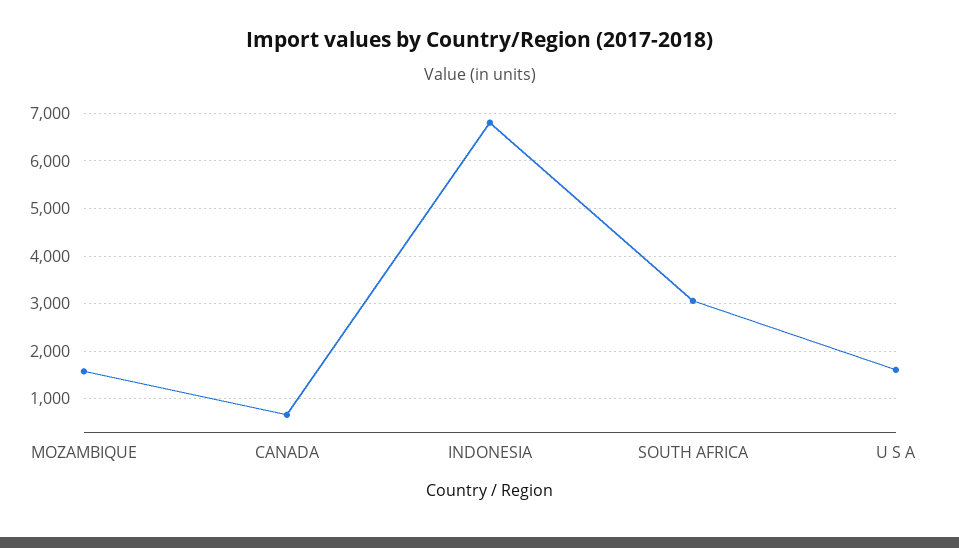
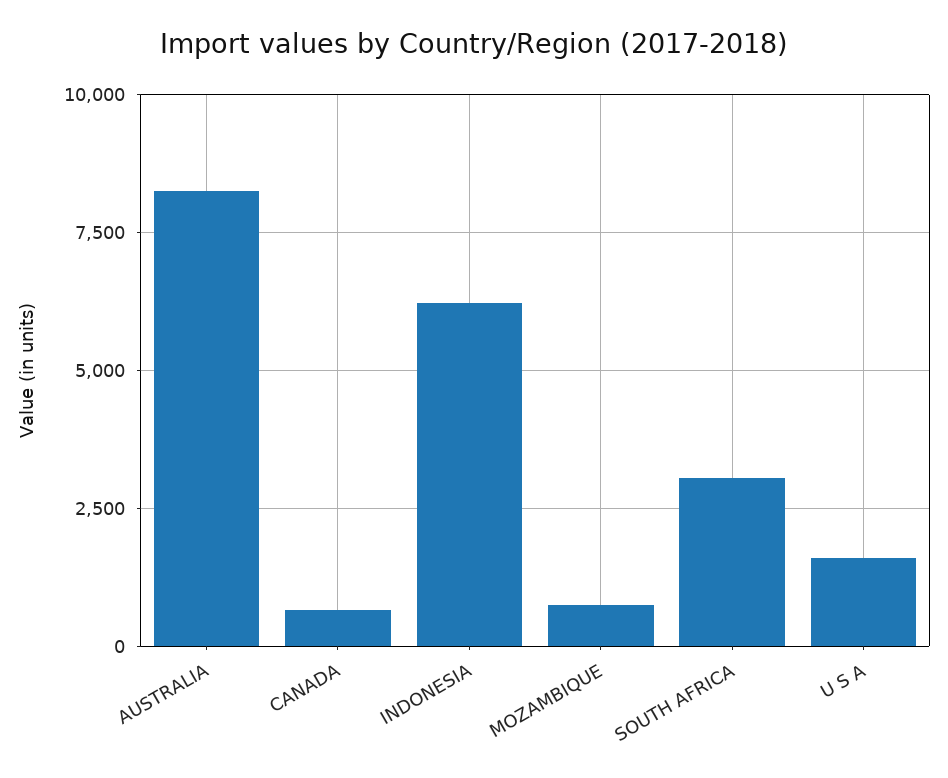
MOZAMBIQUE: 1600 -> 750
INDONESIA: 6800 -> 6250
AUSTRALIA: none -> 8250

